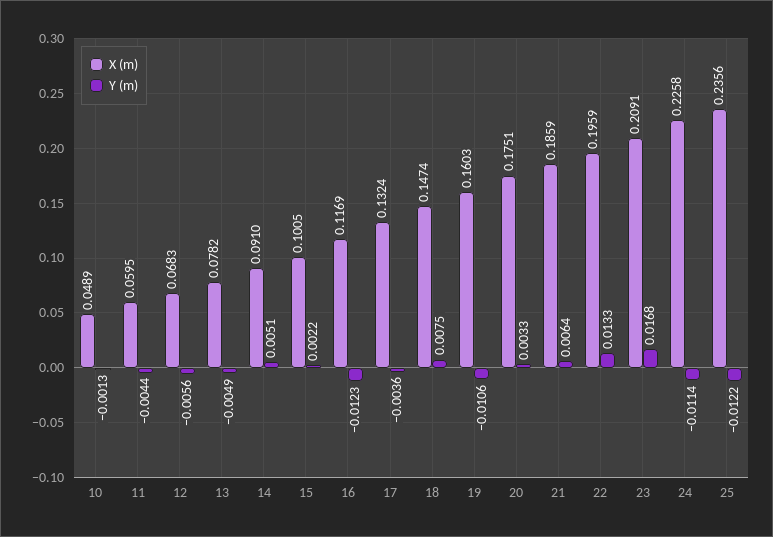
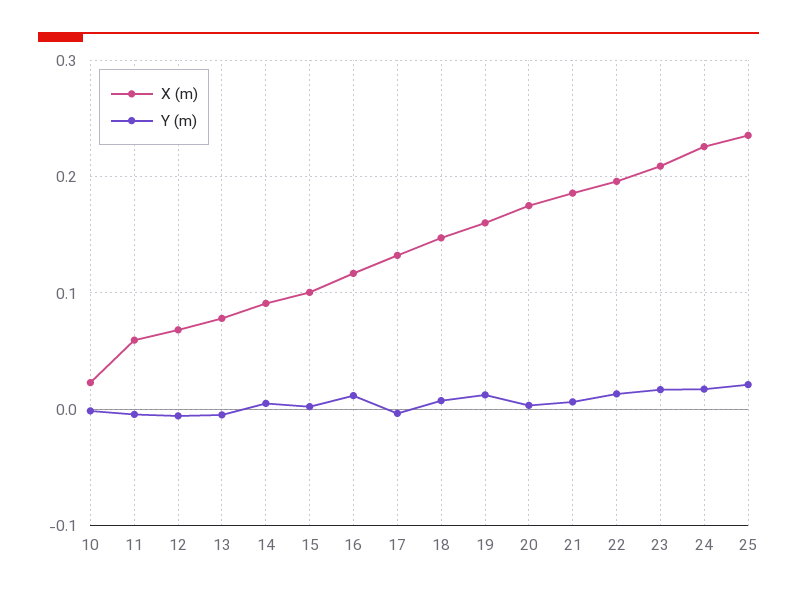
X (m), 10: 0.0489 -> 0.02
Y (m), 16: -0.0123 -> 0.01
Y (m), 19: -0.0106 -> 0.01
Y (m), 24: -0.0114 -> 0.02
Y (m), 25: -0.0122 -> 0.02

